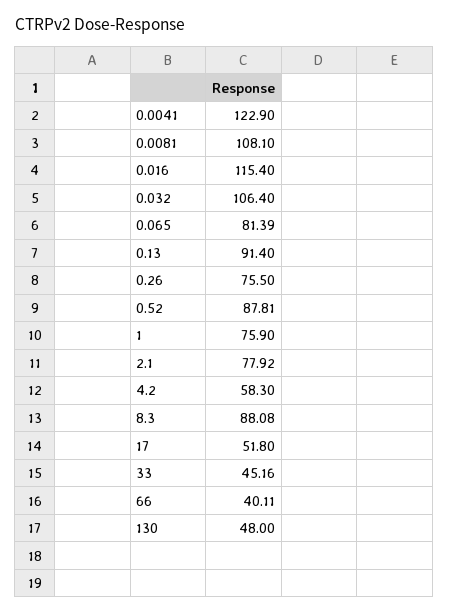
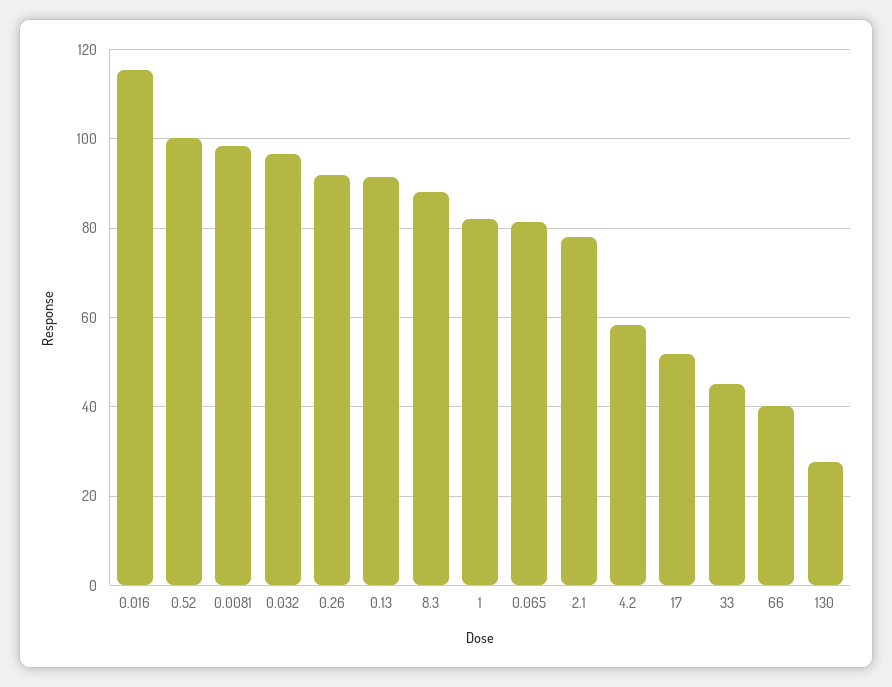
0.0041: 122.9 -> none
0.0081: 108.1 -> 98
0.032: 106.4 -> 96
0.26: 75.5 -> 92
0.52: 87.81 -> 100
1: 75.9 -> 82
130: 48 -> 28

